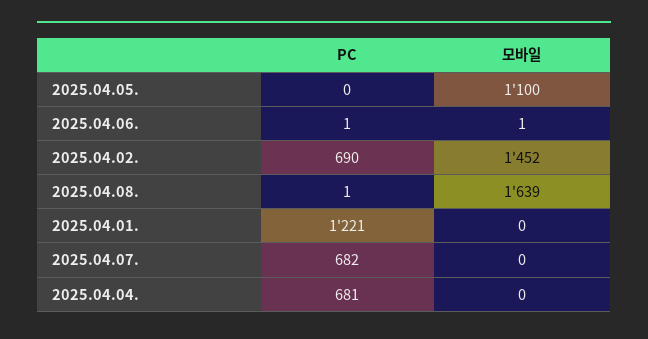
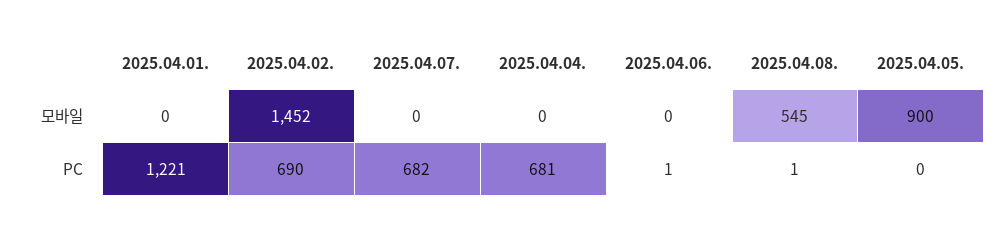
모바일, 2025.04.05.: 1100 -> 900
모바일, 2025.04.06.: 1 -> 0
모바일, 2025.04.08.: 1639 -> 545

